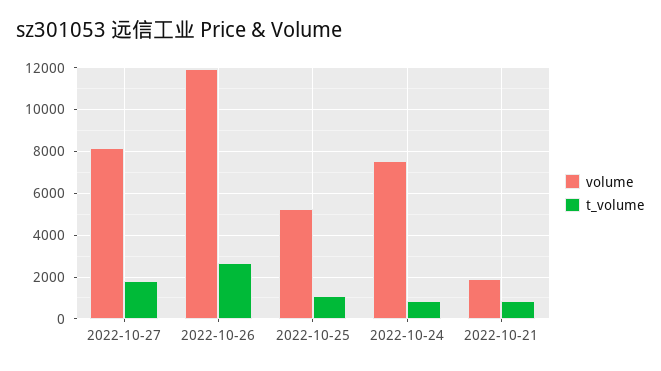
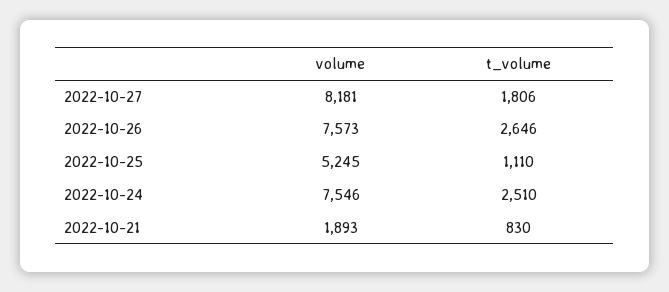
volume, 2022-10-26: 12000 -> 7573
t_volume, 2022-10-24: 1000 -> 2510

